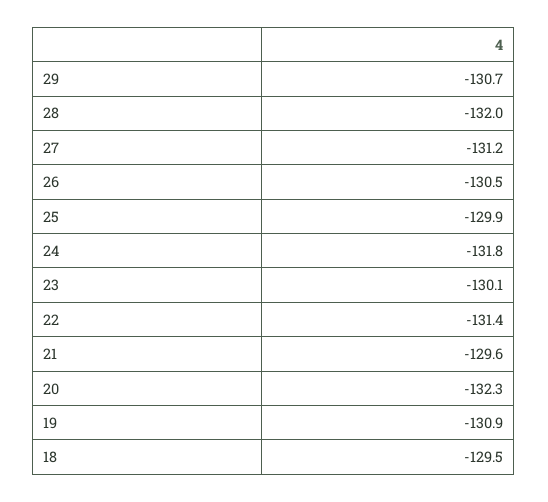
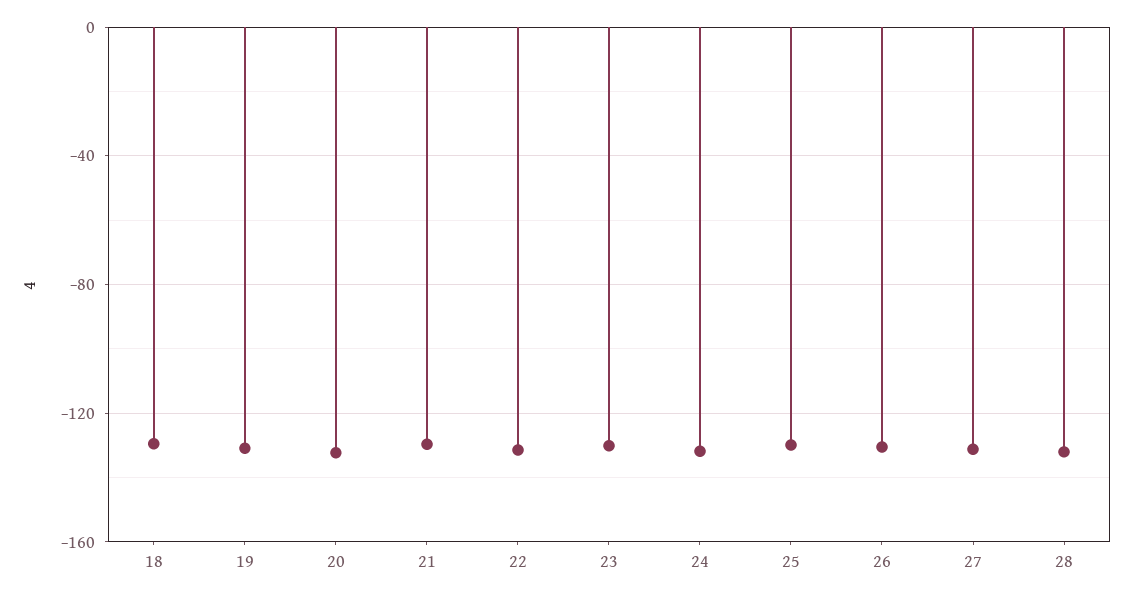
29: -130.7 -> none

